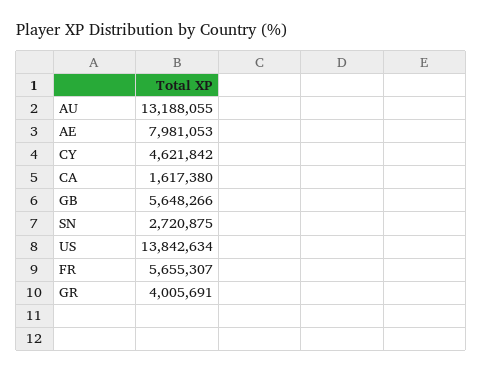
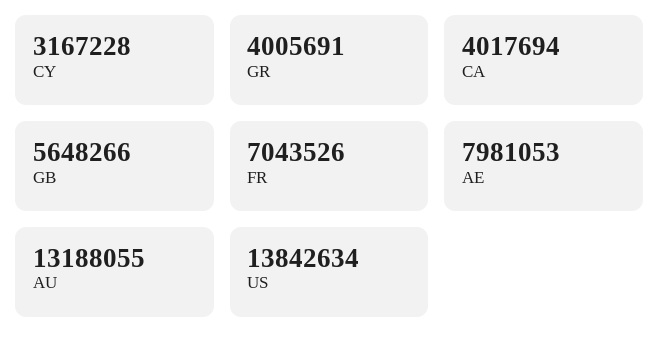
CY: 4621842 -> 3167228
CA: 1617380 -> 4017694
SN: 2720875 -> none
FR: 5655307 -> 7043526

